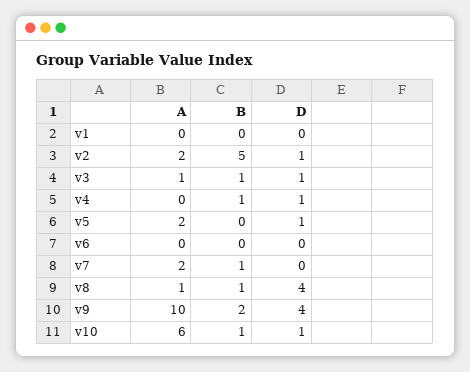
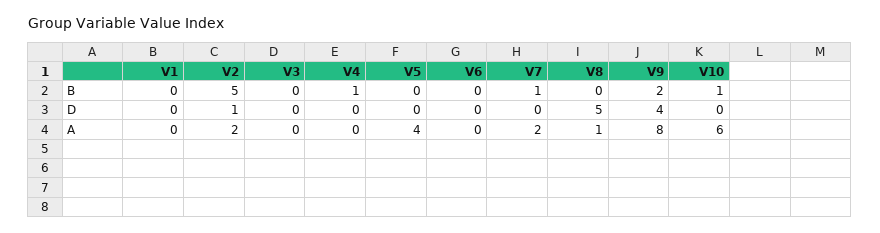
A, v3: 1 -> 0
B, v3: 1 -> 0
D, v3: 1 -> 0
D, v4: 1 -> 0
A, v5: 2 -> 4
D, v5: 1 -> 0
B, v8: 1 -> 0
D, v8: 4 -> 5
A, v9: 10 -> 8
D, v10: 1 -> 0

